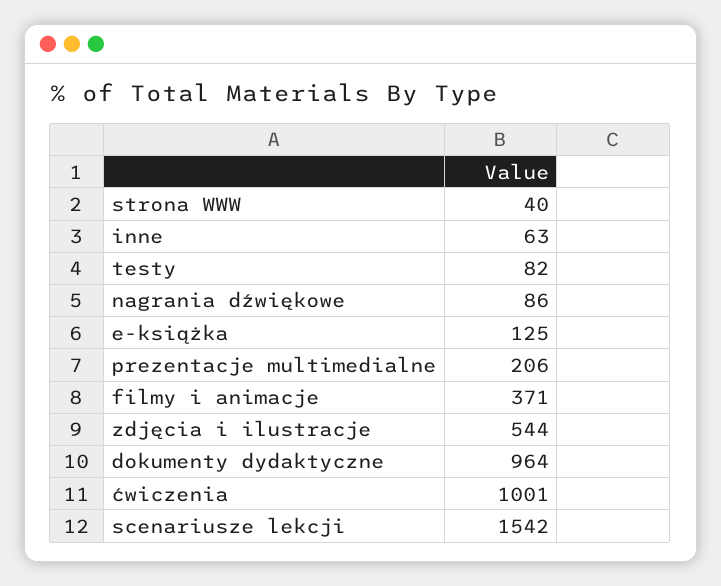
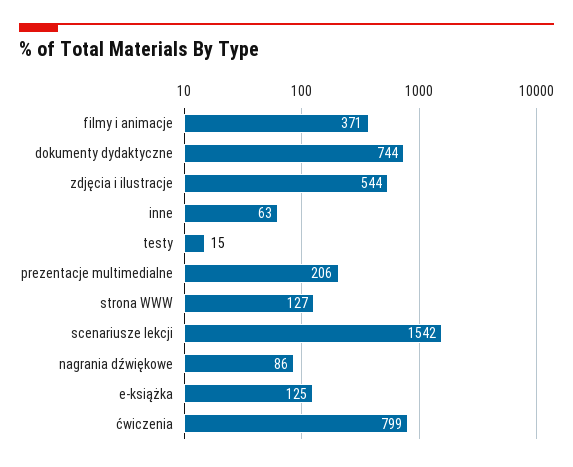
strona WWW: 40 -> 127
testy: 82 -> 15
dokumenty dydaktyczne: 964 -> 744
ćwiczenia: 1001 -> 799

